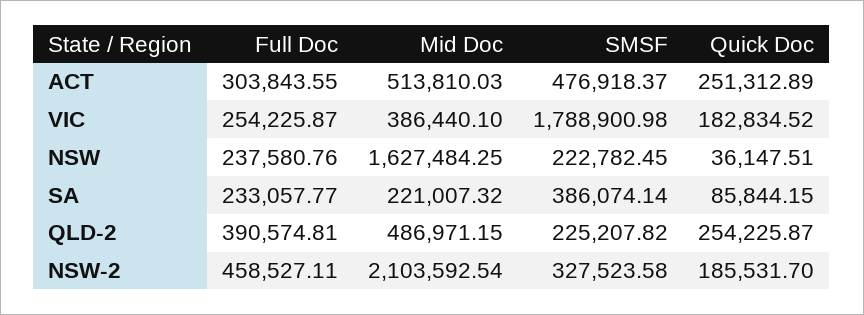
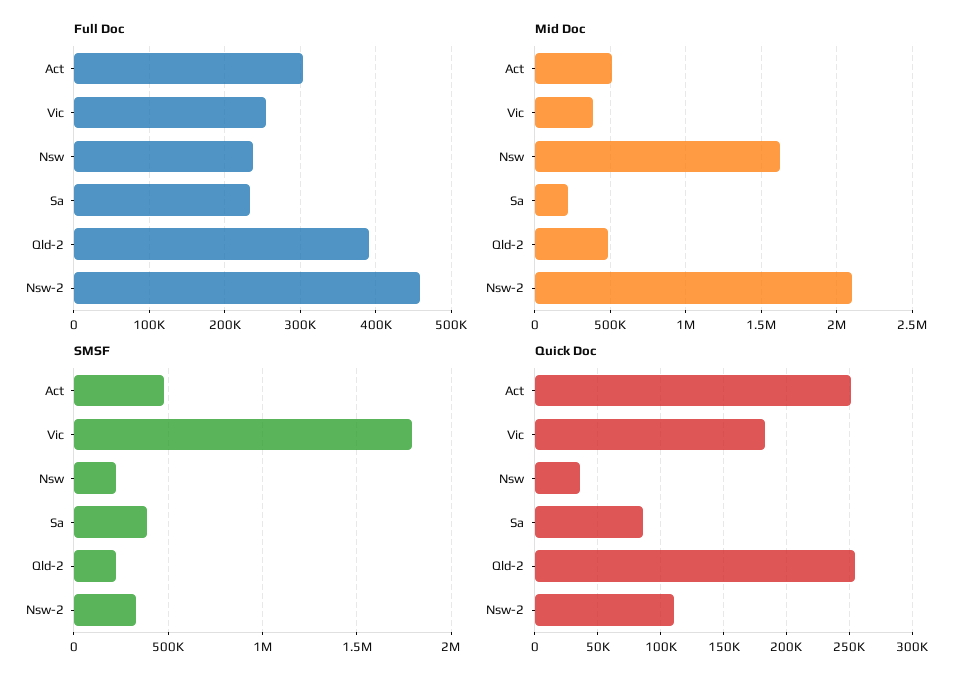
Quick Doc, NSW-2: 185531.7 -> 110000

